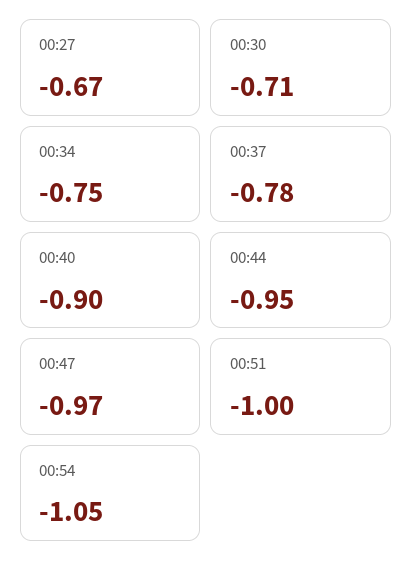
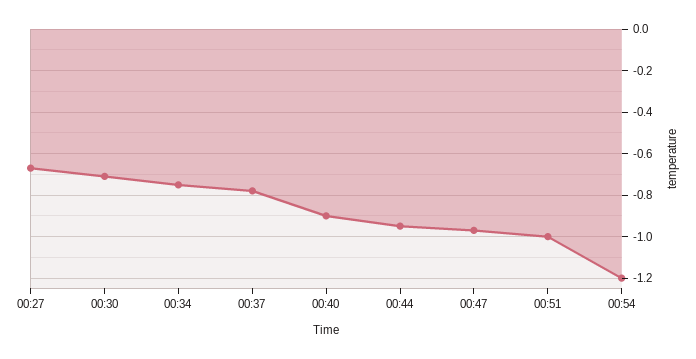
00:54: -1.05 -> -1.2

